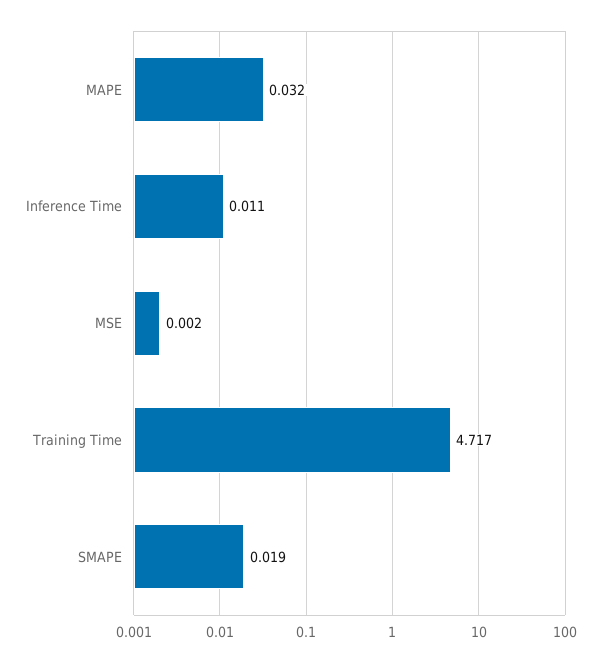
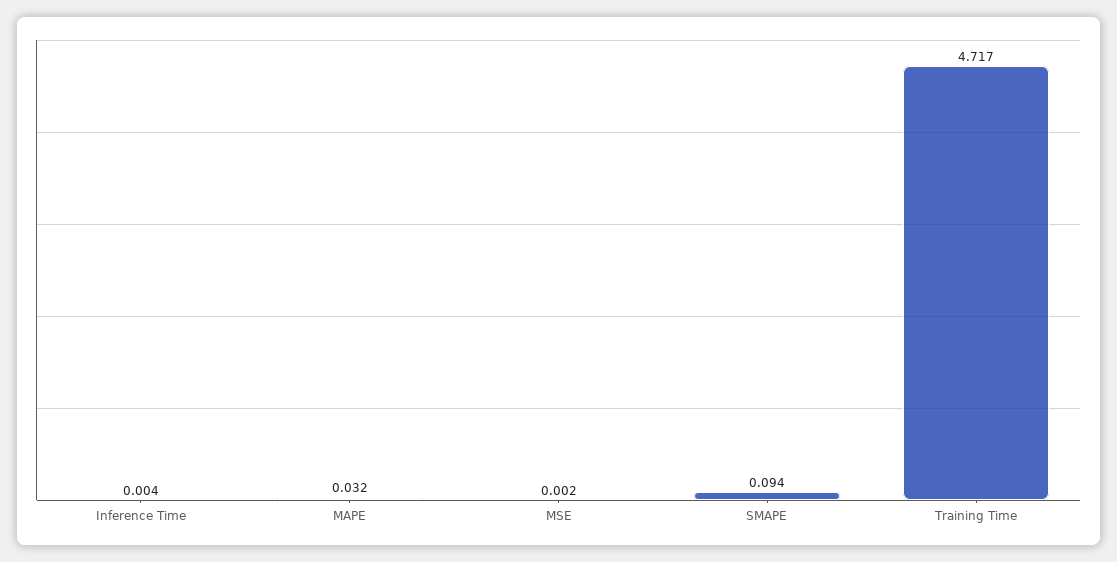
Inference Time: 0.011 -> 0.004
SMAPE: 0.019 -> 0.094

